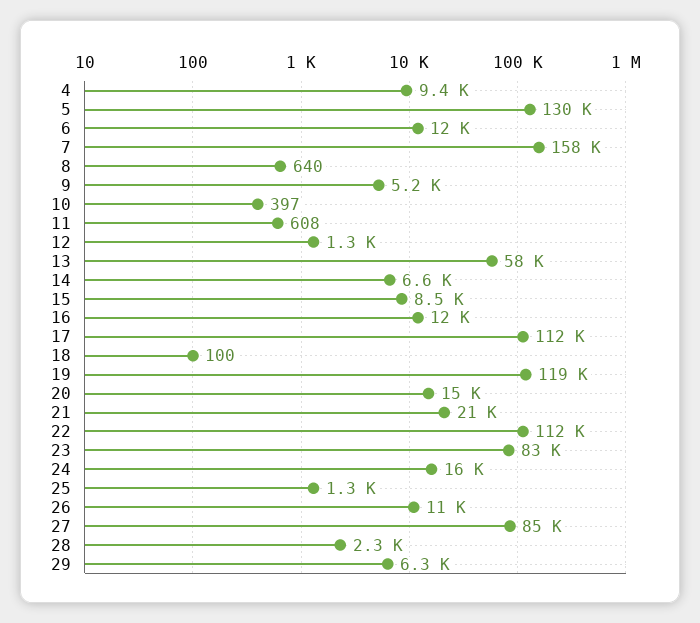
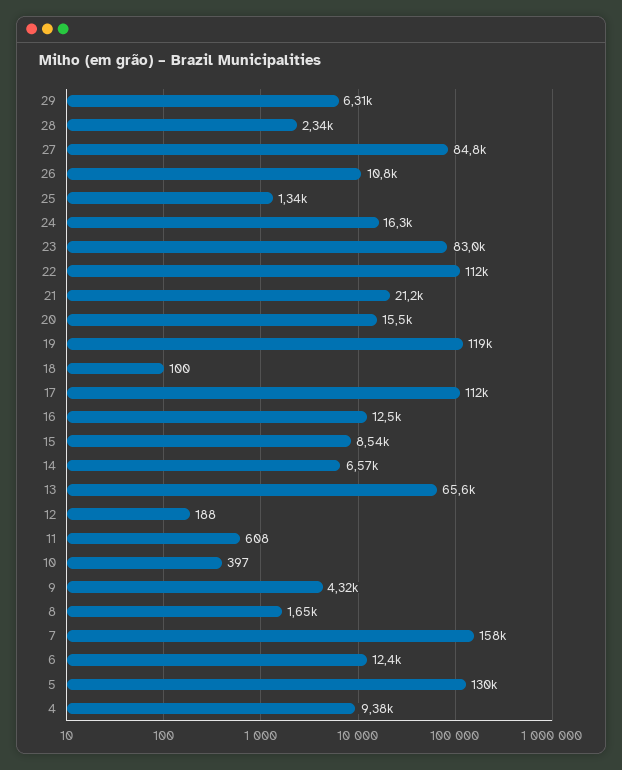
8: 640 -> 1650
9: 5200 -> 4320
12: 1300 -> 188
13: 58000 -> 65600

